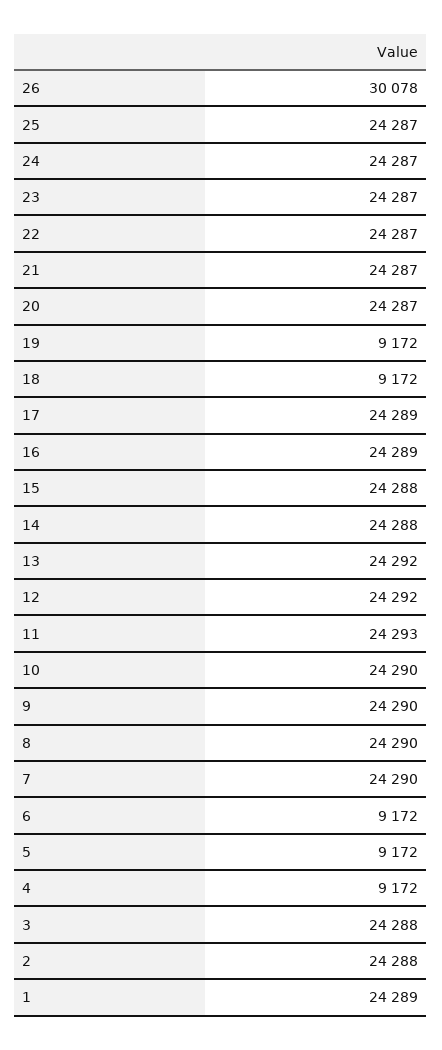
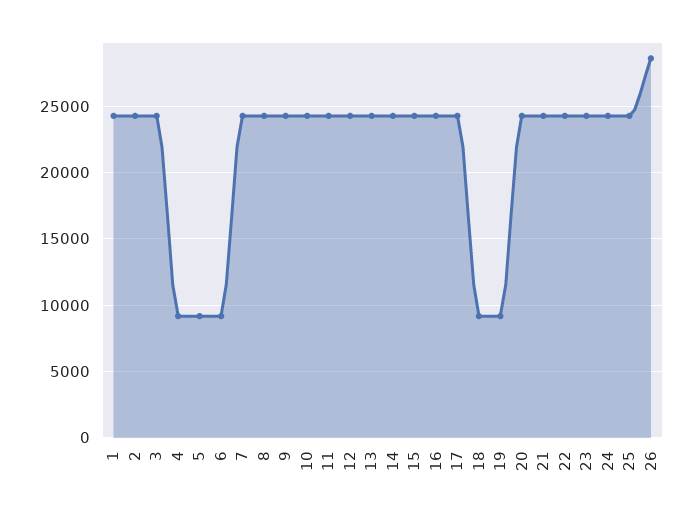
26: 30078 -> 28500

